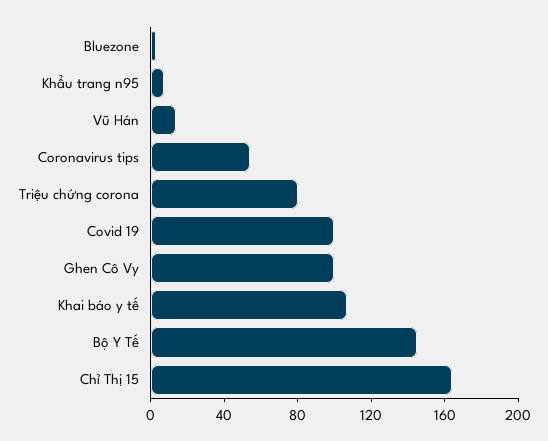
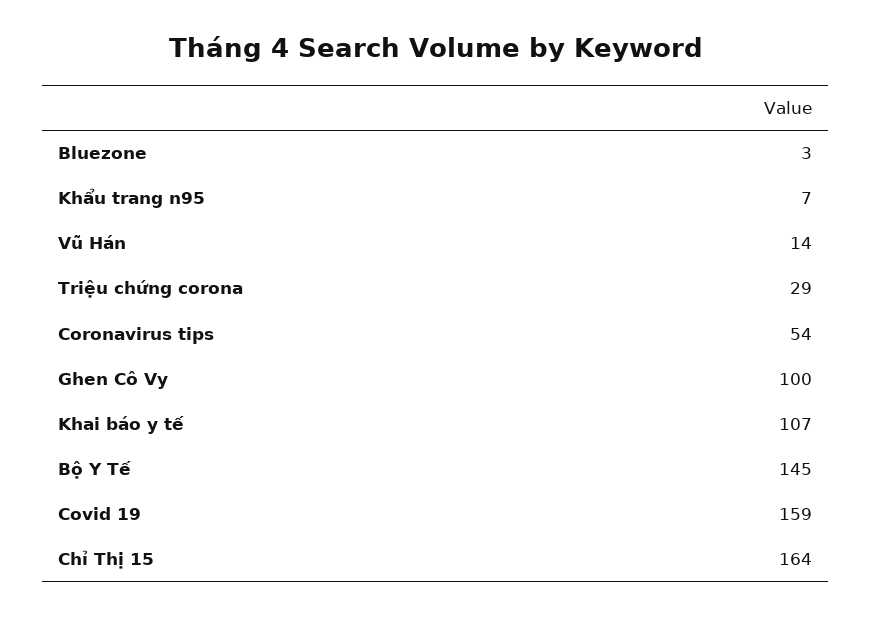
Triệu chứng corona: 80 -> 29
Covid 19: 100 -> 159

